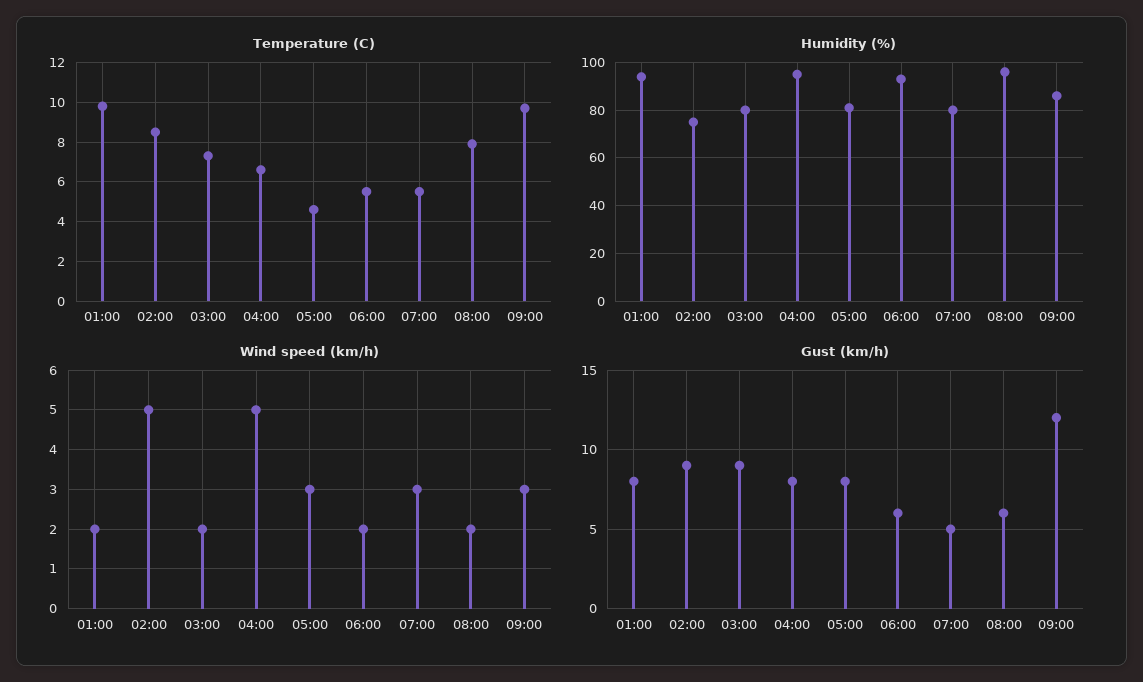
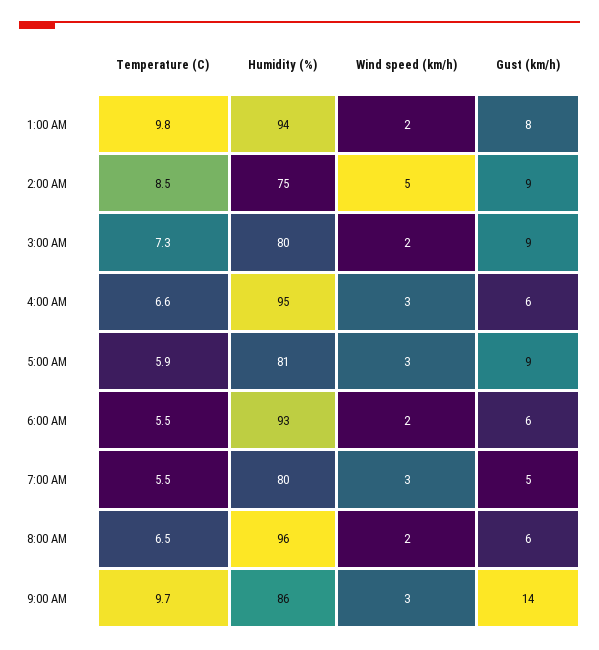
Temperature (C), 05:00: 4.5 -> 5.9
Temperature (C), 08:00: 8 -> 6.5
Wind speed (km/h), 04:00: 5 -> 3
Gust (km/h), 04:00: 8 -> 6
Gust (km/h), 05:00: 8 -> 9
Gust (km/h), 09:00: 12 -> 14

